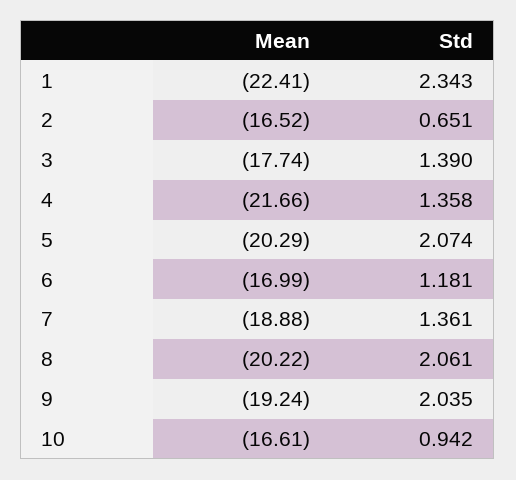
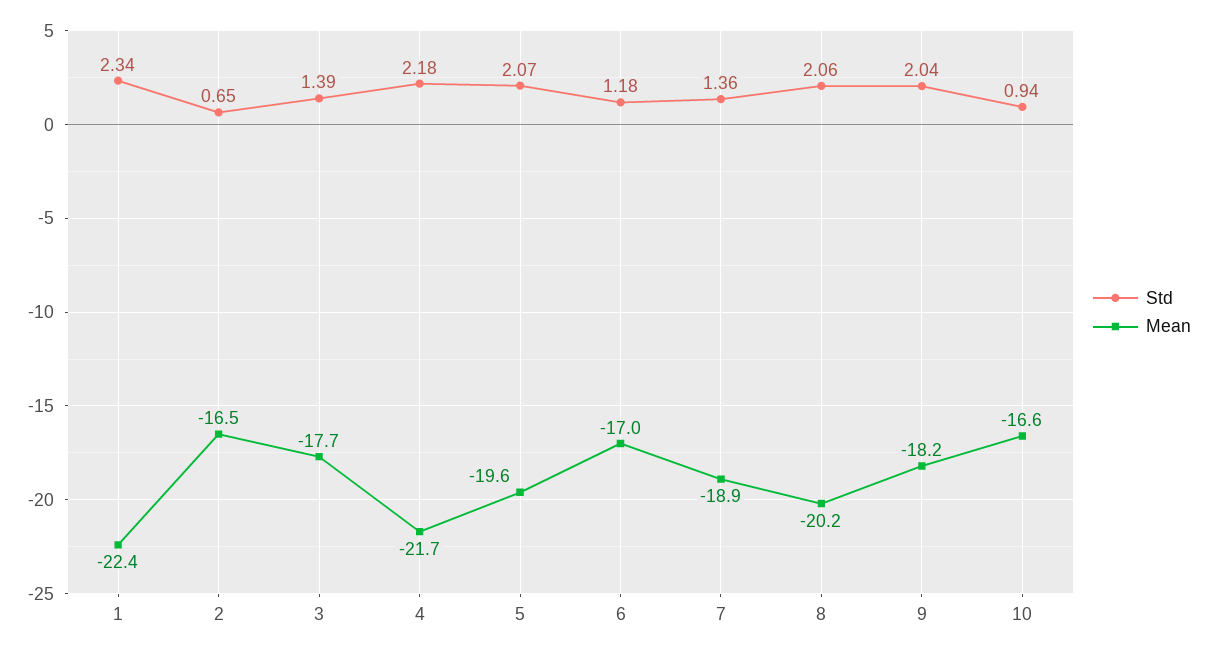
Std, 4: 1.358 -> 2.18
Mean, 5: -20.29 -> -19.6
Mean, 9: -19.24 -> -18.2

